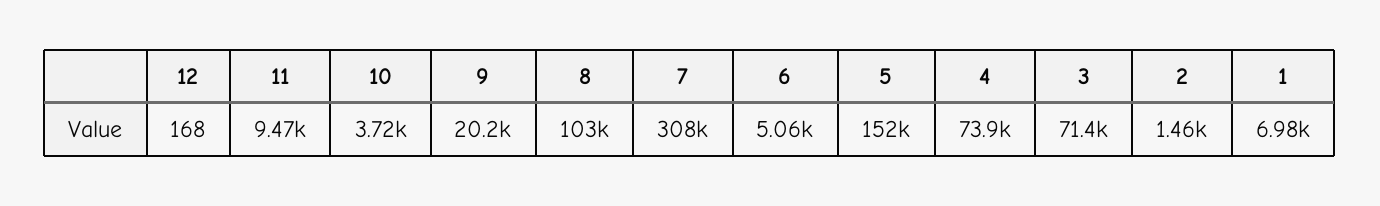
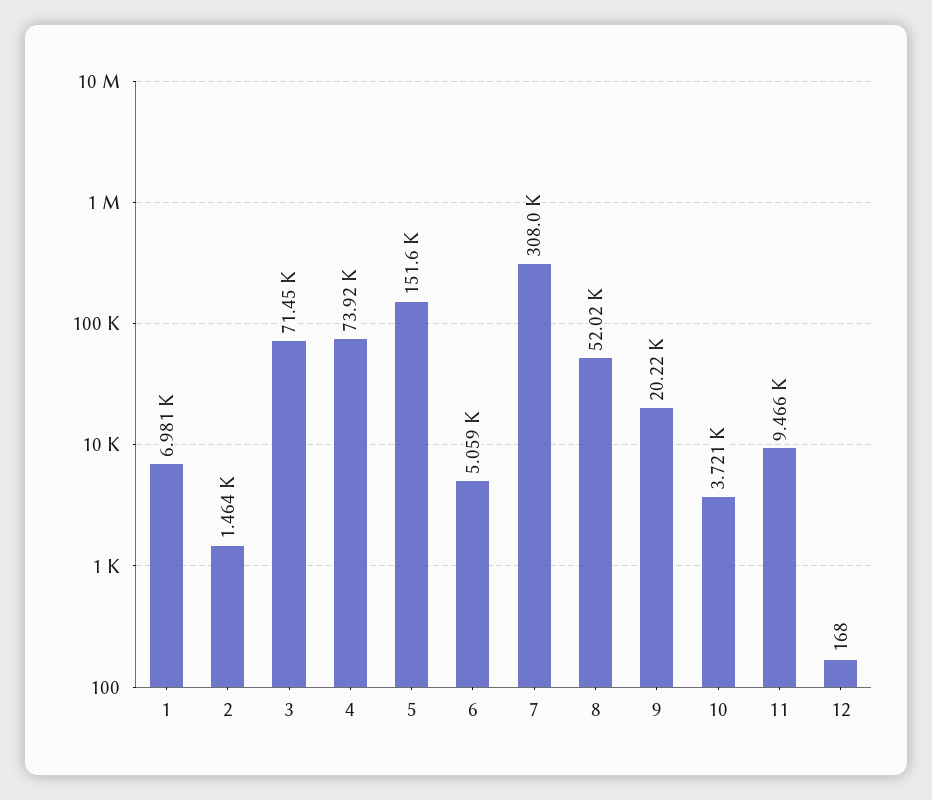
8: 103000 -> 52020

